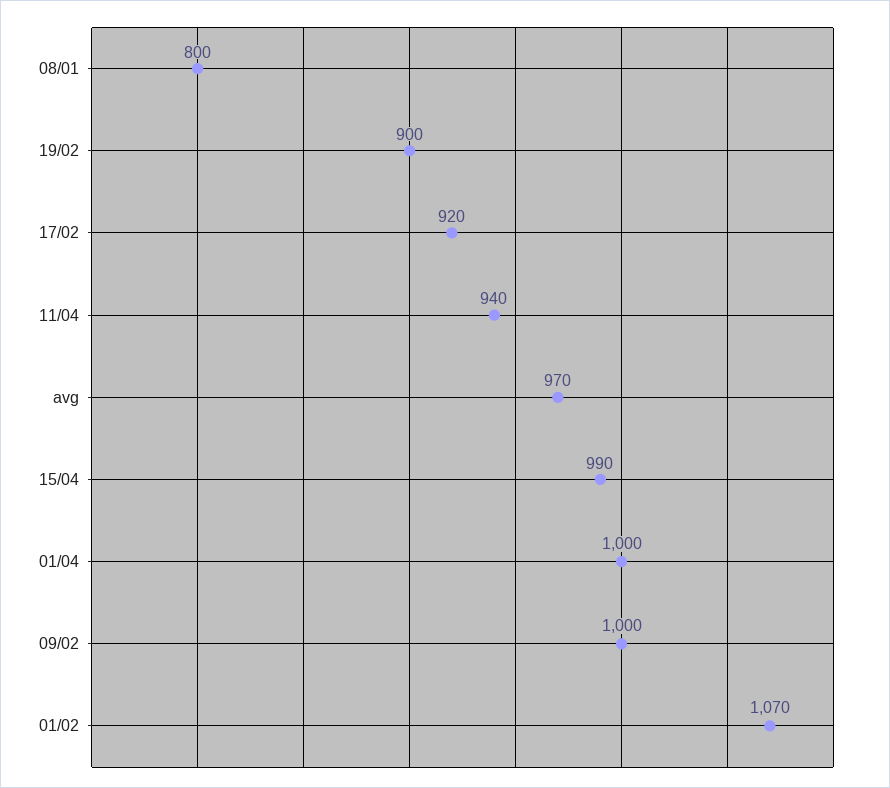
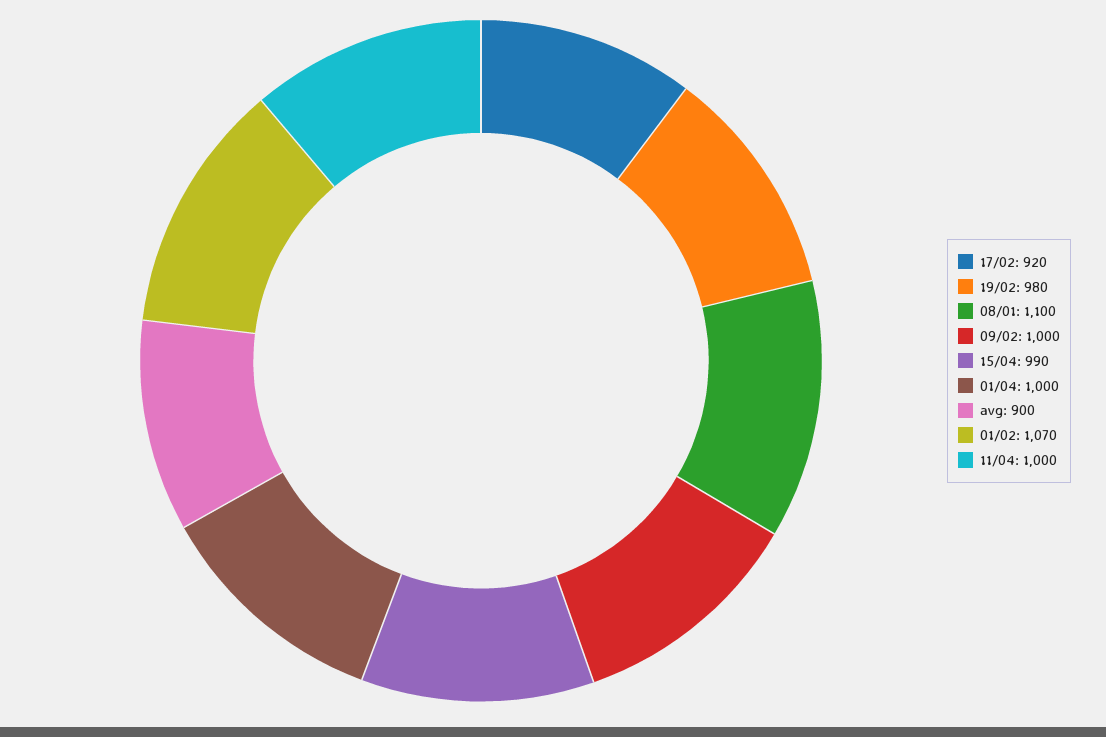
08/01: 800 -> 1100
19/02: 900 -> 980
11/04: 940 -> 1000
avg: 970 -> 900

